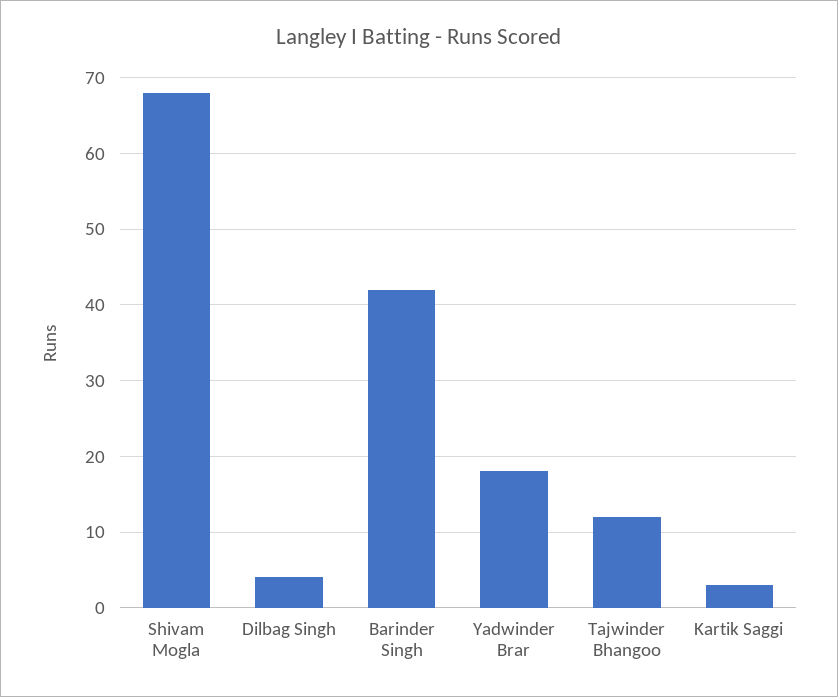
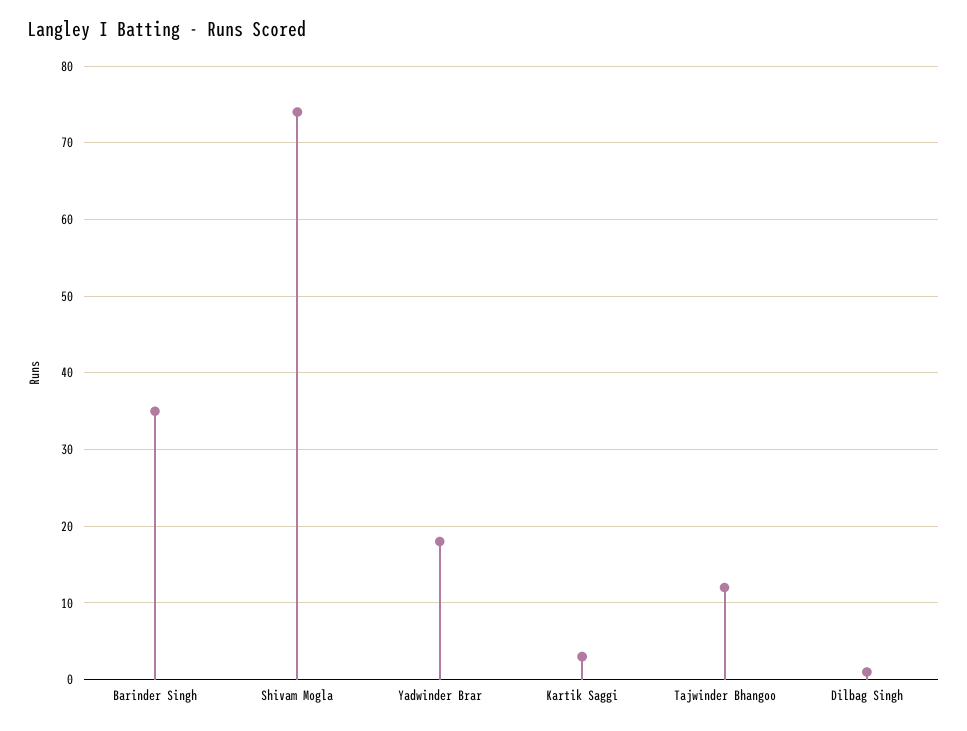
Shivam Mogla: 68 -> 74
Dilbag Singh: 4 -> 1
Barinder Singh: 42 -> 35

